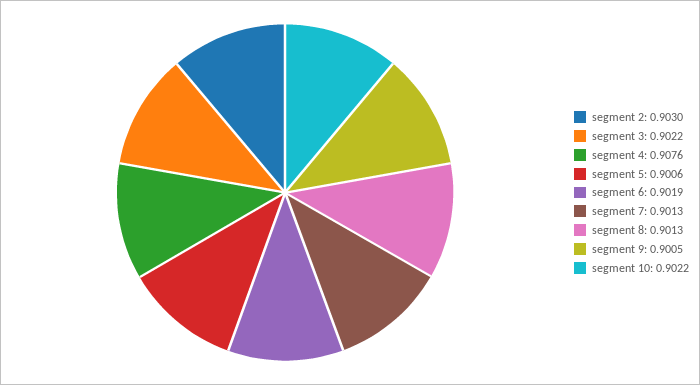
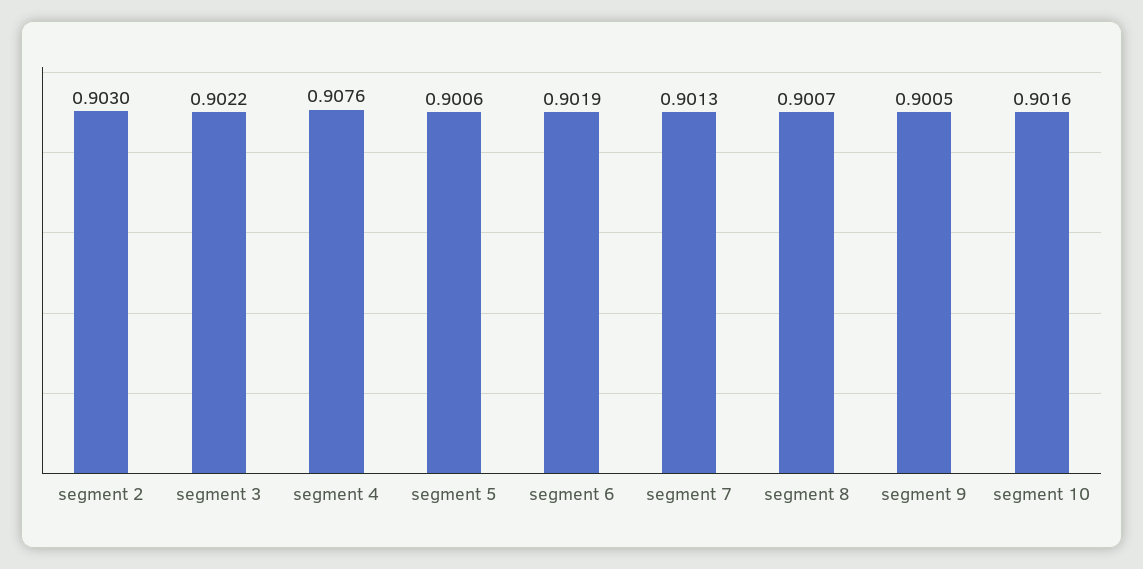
segment 8: 0.9013 -> 0.9007
segment 10: 0.9022 -> 0.9016

